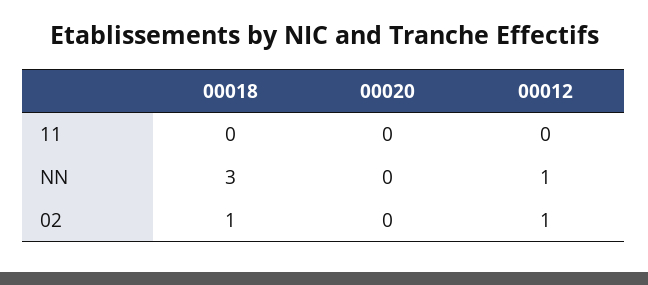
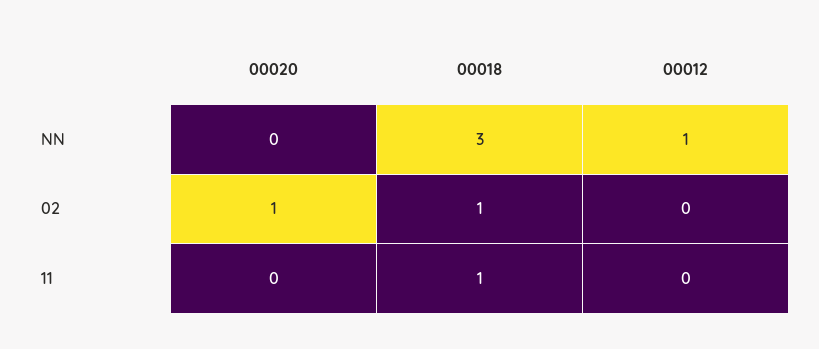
00018, 11: 0 -> 1
00020, 02: 0 -> 1
00012, 02: 1 -> 0

